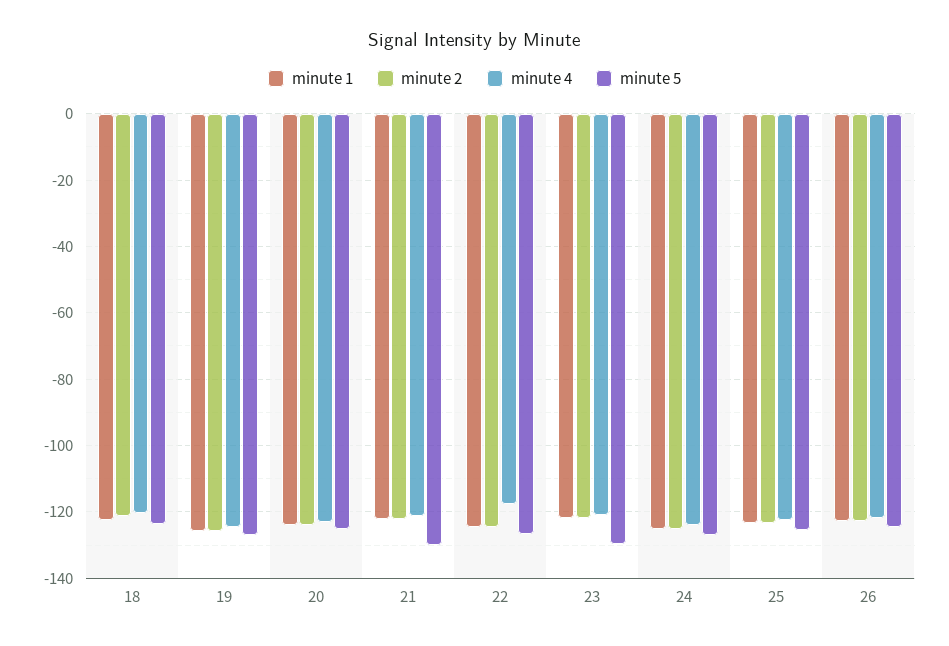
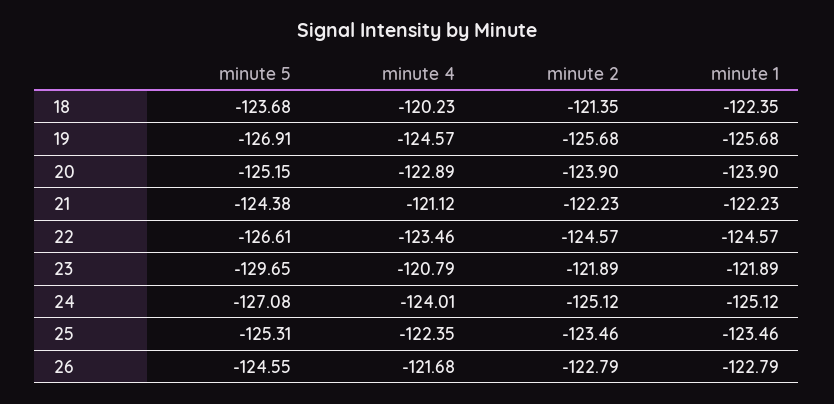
minute 5, 21: -130 -> -124.38
minute 4, 22: -118 -> -123.46

